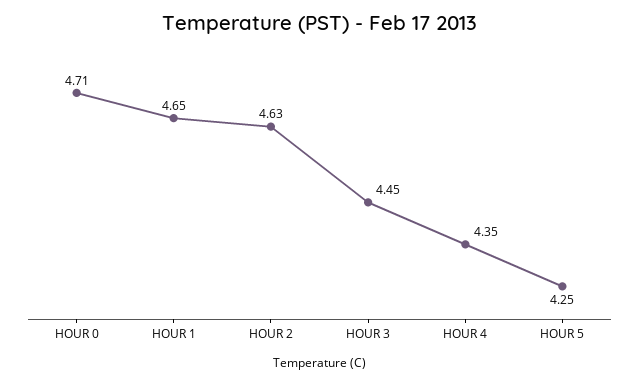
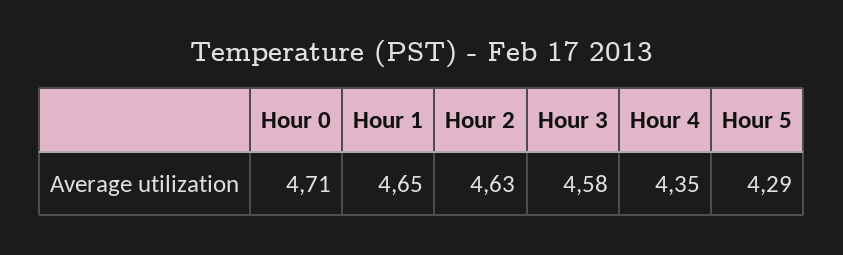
HOUR 3: 4.45 -> 4.58
HOUR 5: 4.25 -> 4.29

